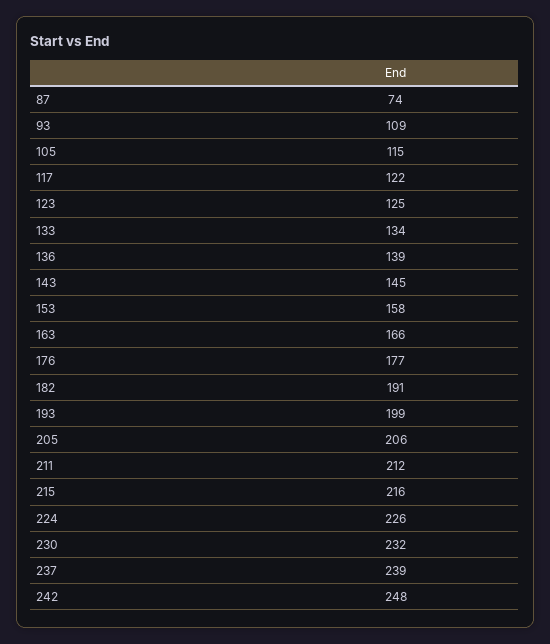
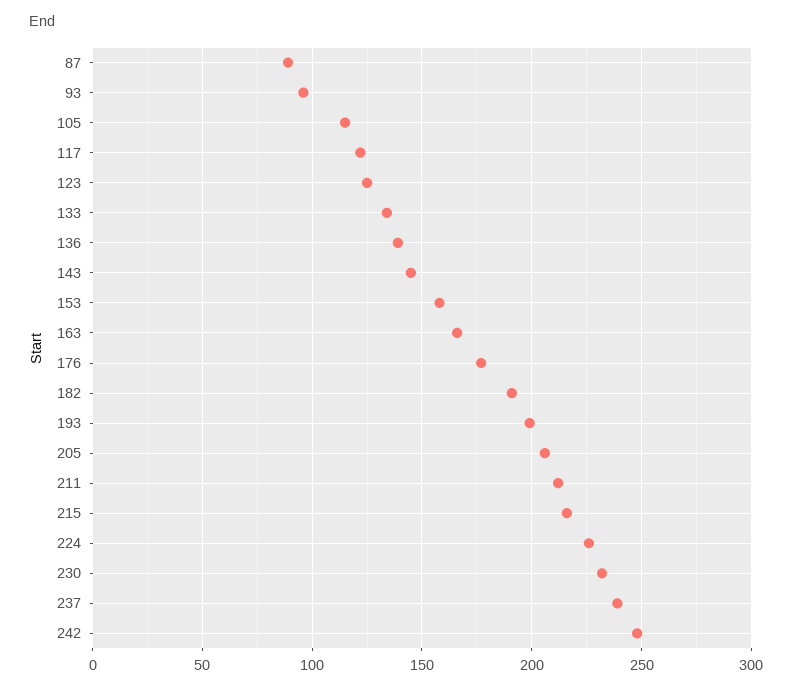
87: 74 -> 90
93: 109 -> 95

